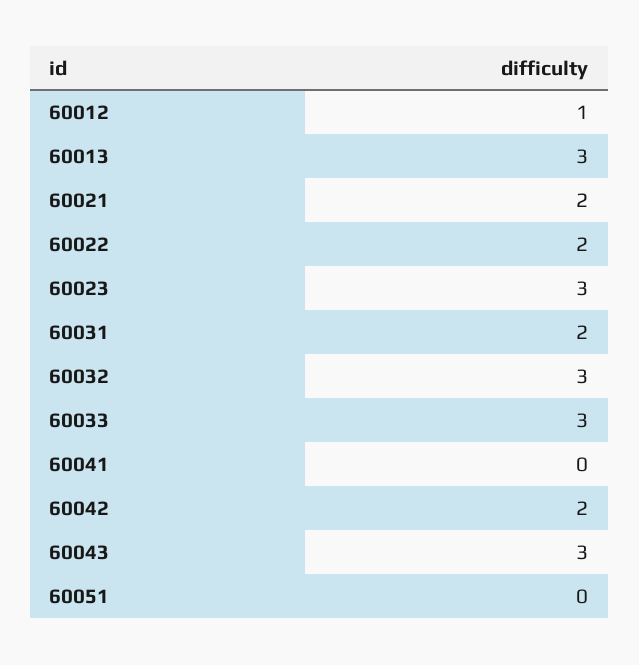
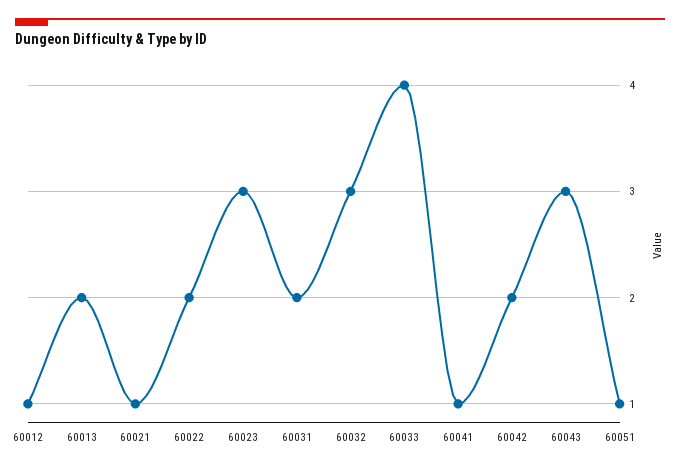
60013: 3 -> 2
60021: 2 -> 1
60033: 3 -> 4
60041: 0 -> 1
60051: 0 -> 1

